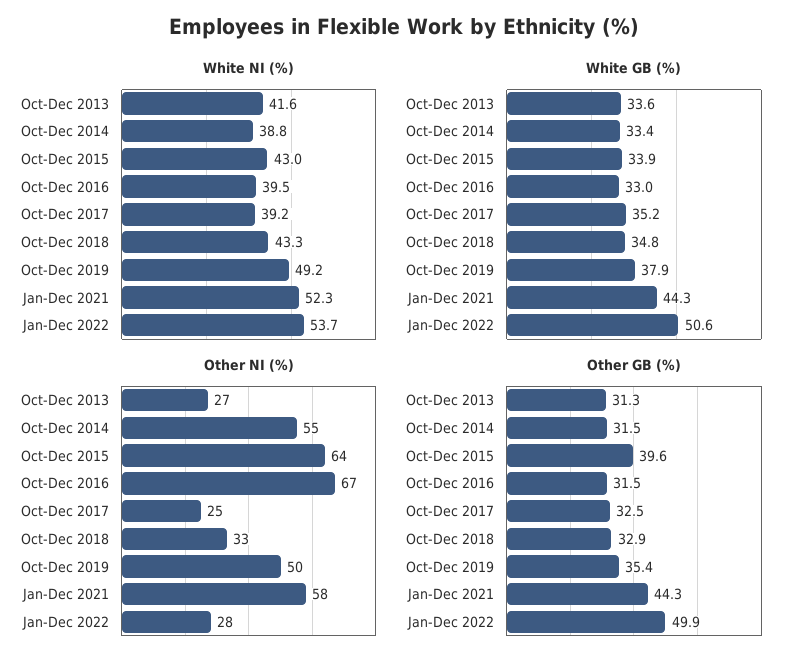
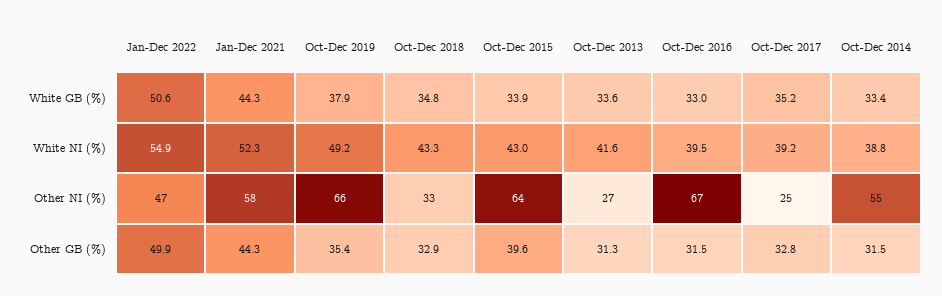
White NI (%), Jan-Dec 2022: 53.7 -> 54.9
Other NI (%), Oct-Dec 2019: 50 -> 66
Other NI (%), Jan-Dec 2022: 28 -> 47
Other GB (%), Oct-Dec 2017: 32.5 -> 32.8

